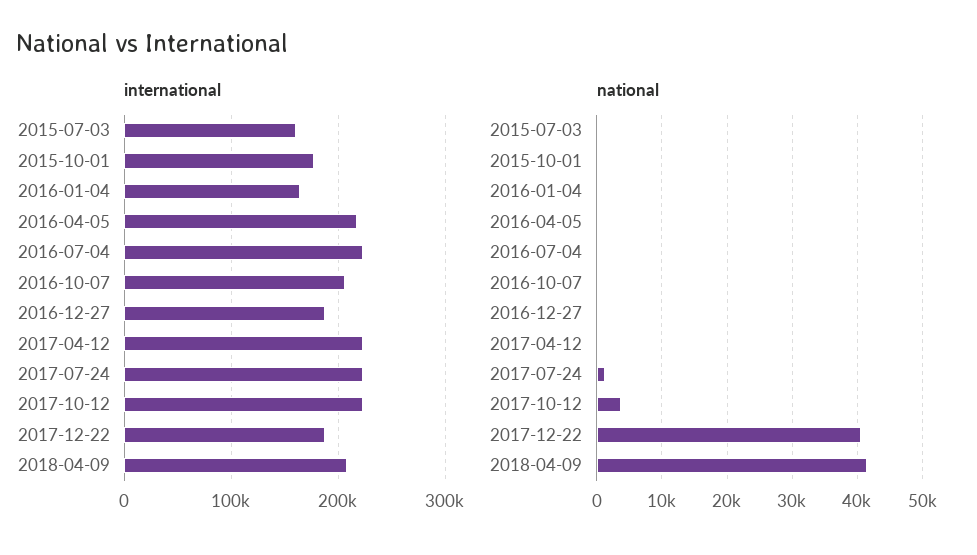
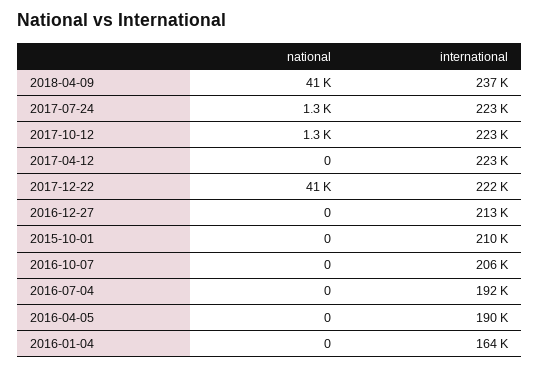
international, 2015-07-03: 160000 -> none
international, 2015-10-01: 180000 -> 210000
international, 2016-04-05: 220000 -> 190000
international, 2016-07-04: 220000 -> 192000
international, 2016-12-27: 190000 -> 213000
international, 2017-12-22: 190000 -> 222000
international, 2018-04-09: 210000 -> 237000
national, 2015-07-03: 0 -> none
national, 2017-10-12: 4000 -> 1300

